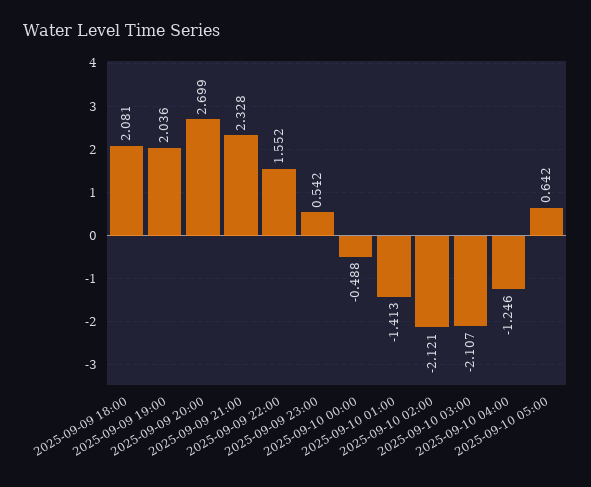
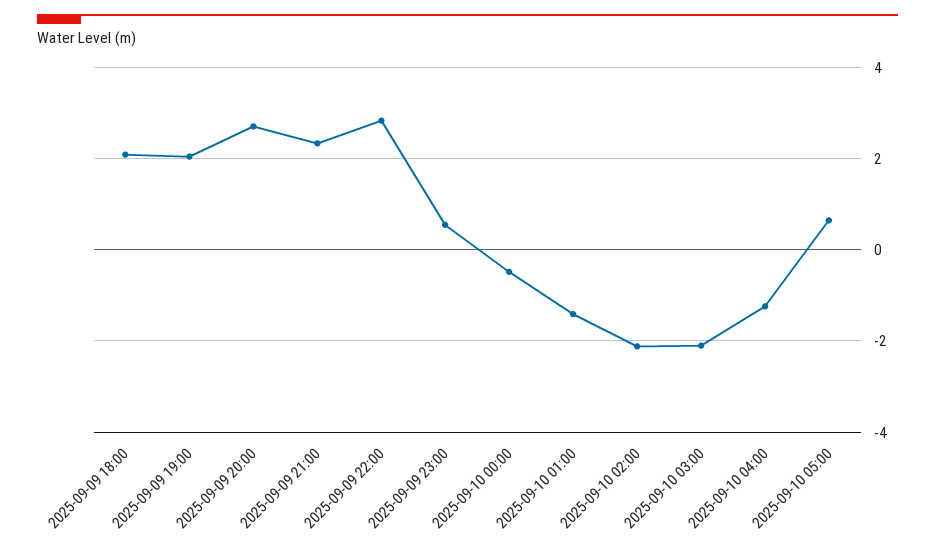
2025-09-09 22:00: 1.552 -> 2.8

